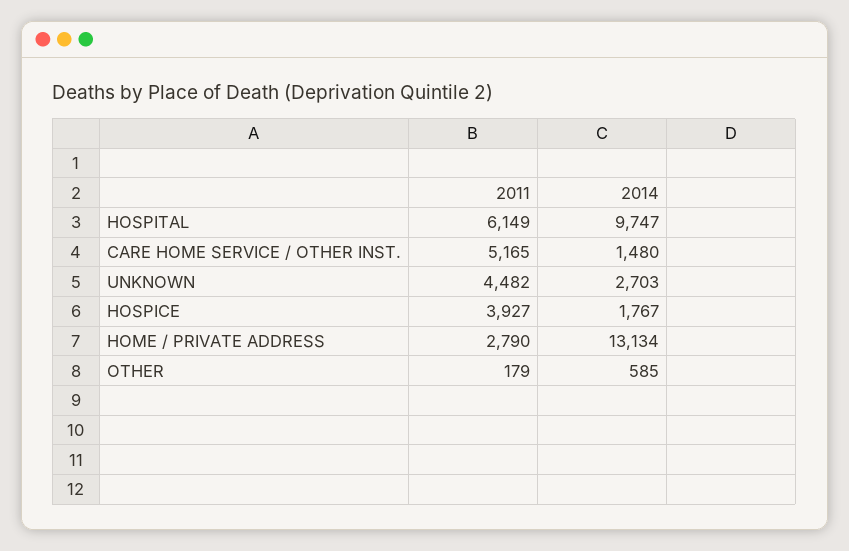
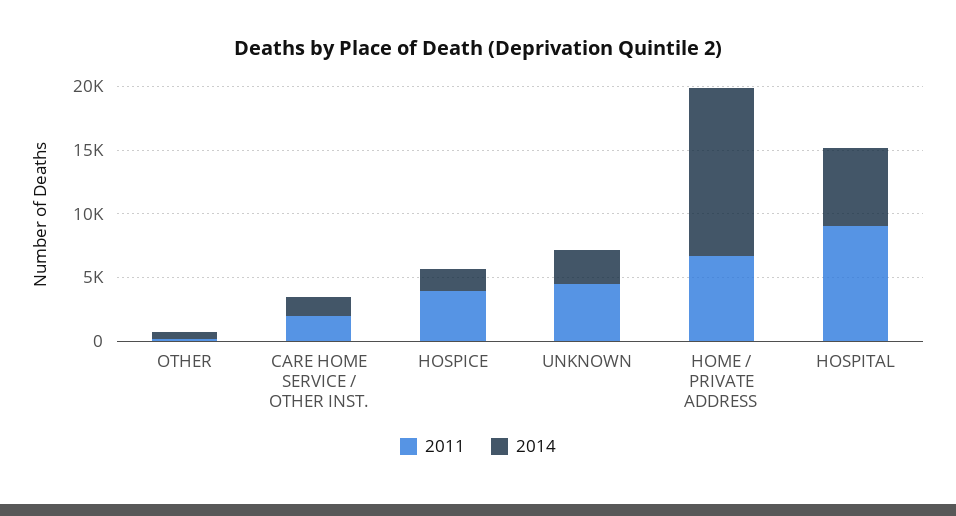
2011, HOSPITAL: 6149 -> 9000
2014, HOSPITAL: 9747 -> 6000
2011, CARE HOME SERVICE / OTHER INST.: 5165 -> 2000
2011, HOME / PRIVATE ADDRESS: 2790 -> 7000

